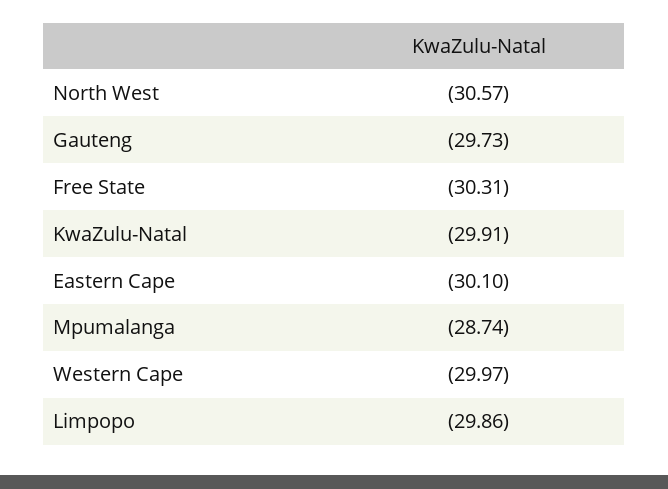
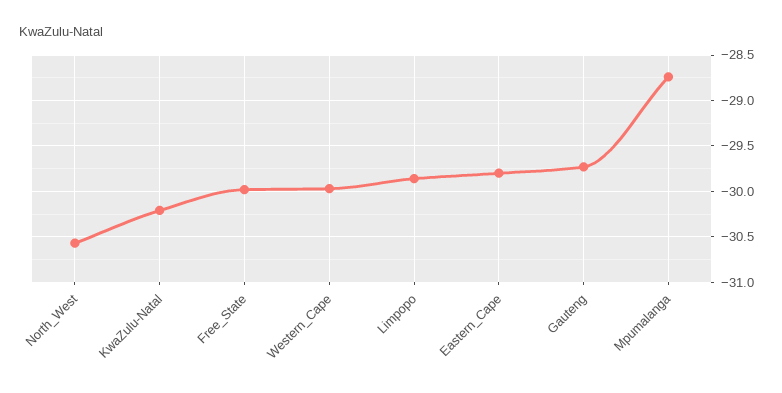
Free State: -30.31 -> -30
KwaZulu-Natal: -29.91 -> -30.2
Eastern Cape: -30.1 -> -29.8

